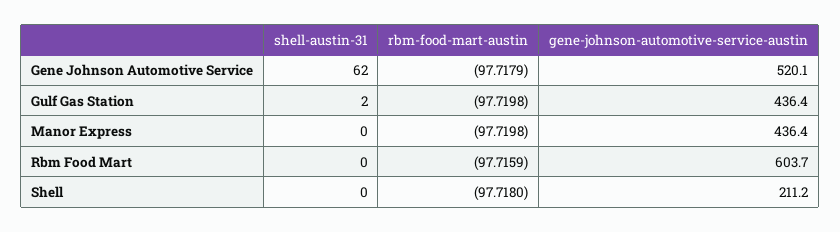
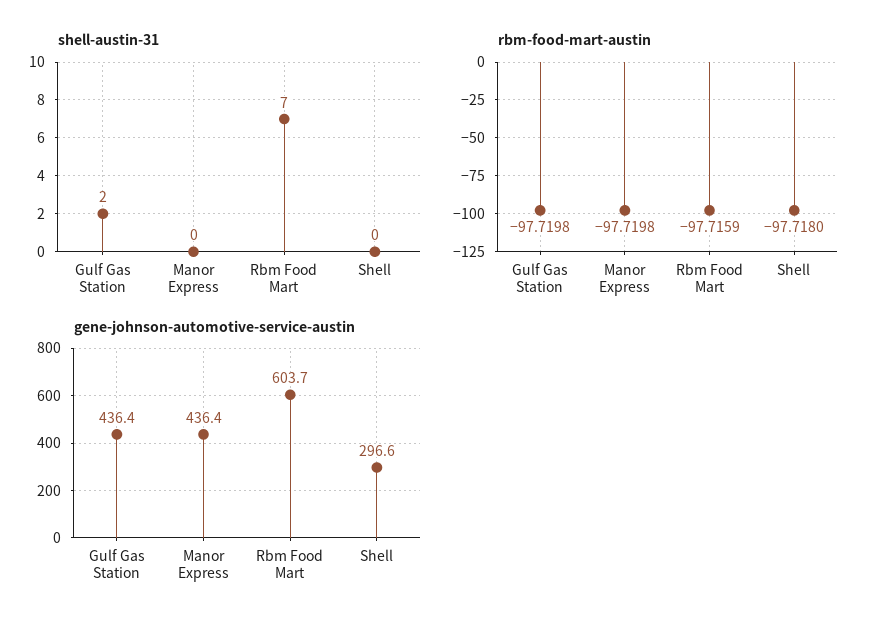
shell-austin-31, Gene Johnson Automotive Service: 62 -> none
rbm-food-mart-austin, Gene Johnson Automotive Service: -97.7179 -> none
gene-johnson-automotive-service-austin, Gene Johnson Automotive Service: 520.1 -> none
shell-austin-31, Rbm Food Mart: 0 -> 7
gene-johnson-automotive-service-austin, Shell: 211.2 -> 296.6

